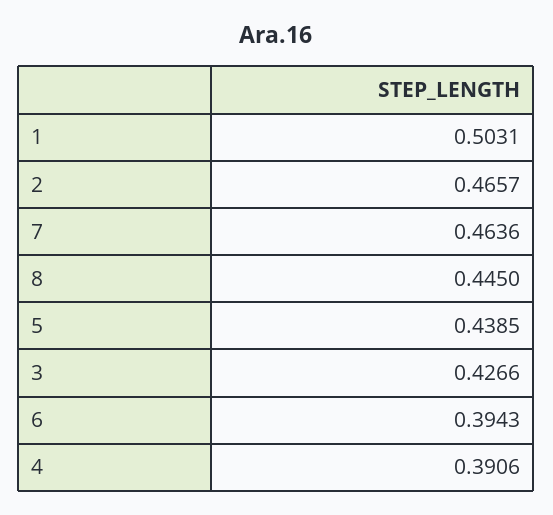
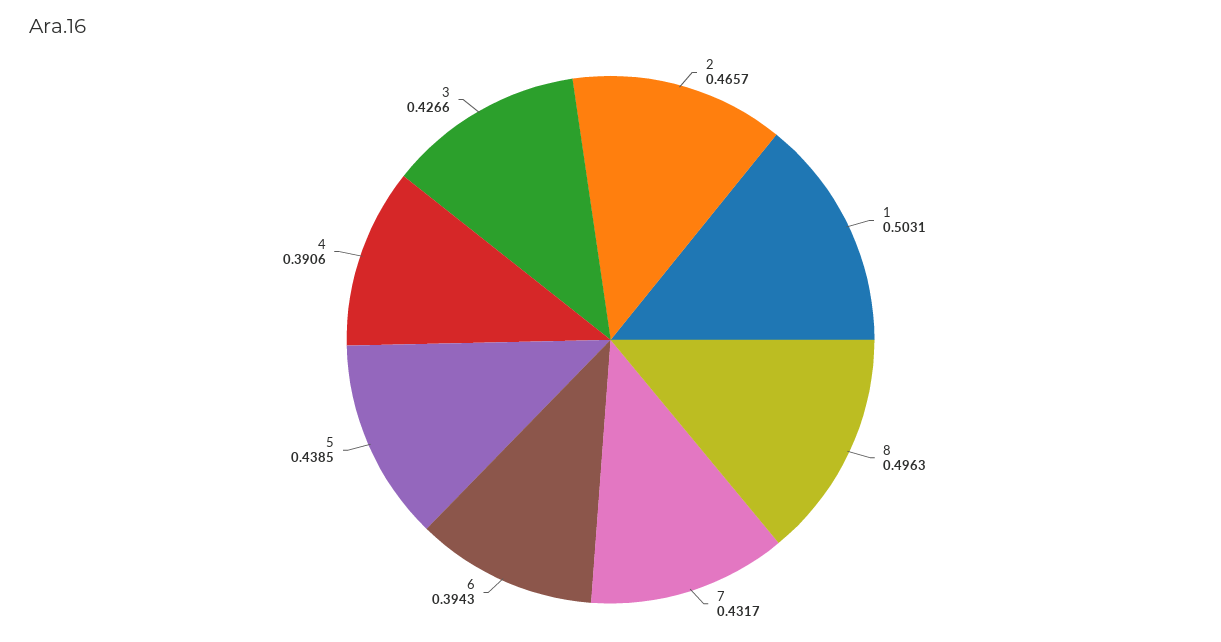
7: 0.4636 -> 0.4317
8: 0.445 -> 0.4963

